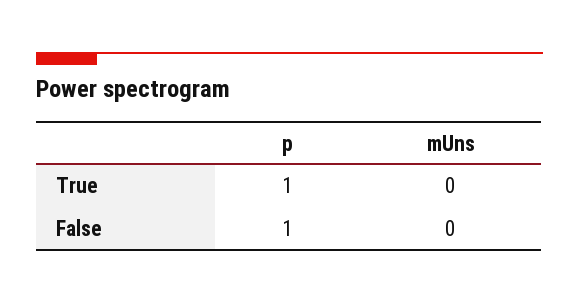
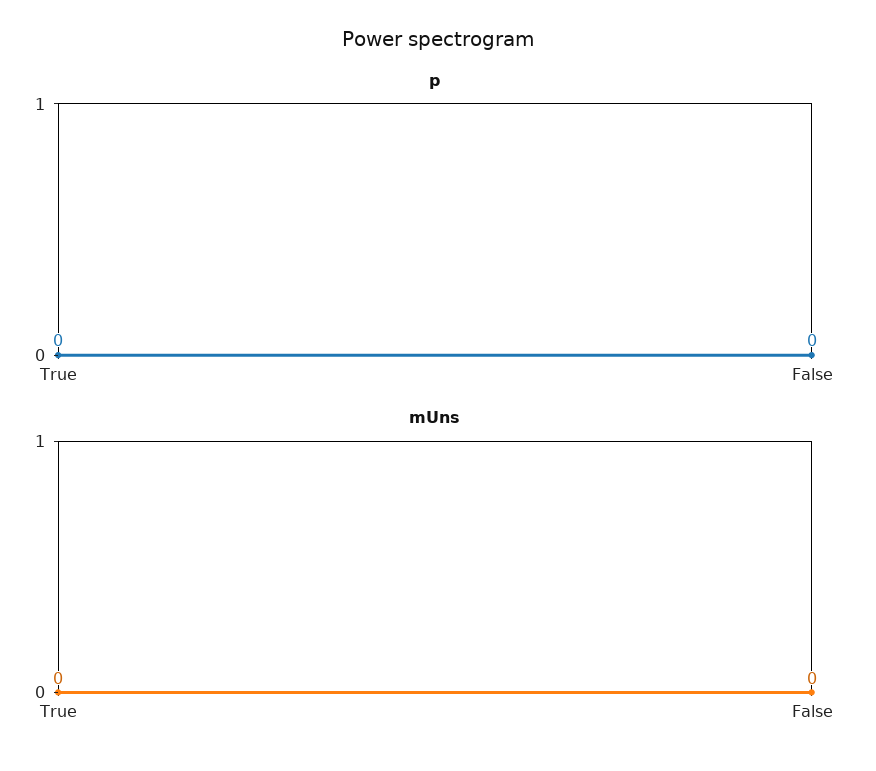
p, True: 1 -> 0
p, False: 1 -> 0

